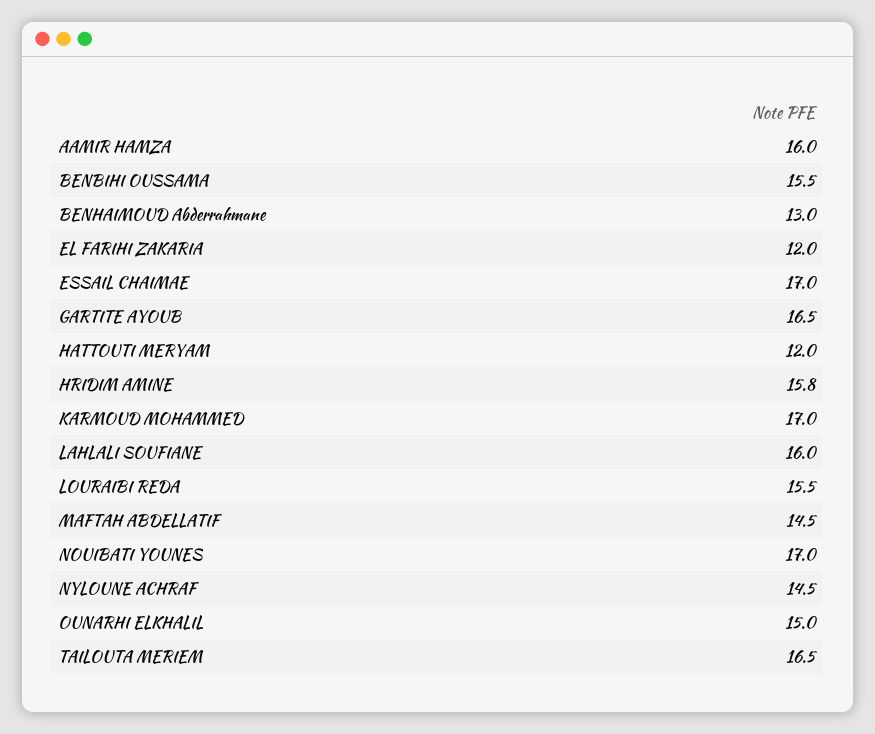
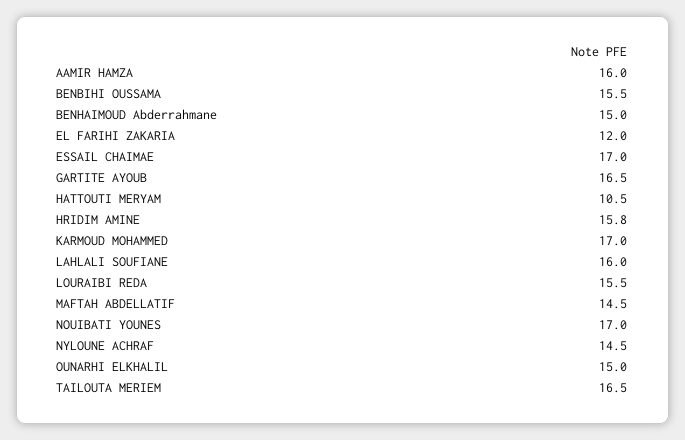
BENHAIMOUD Abderrahmane: 13 -> 15
HATTOUTI MERYAM: 12 -> 10.5

